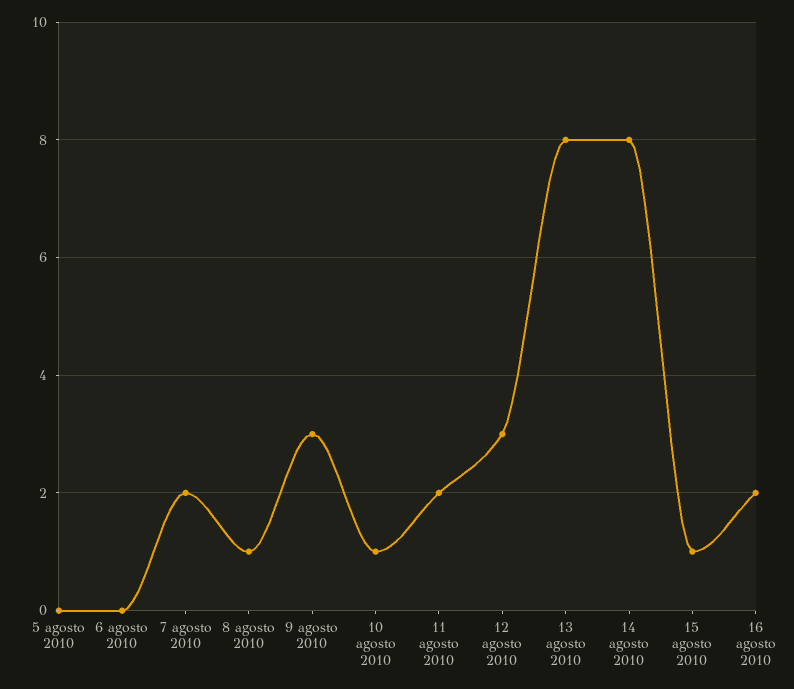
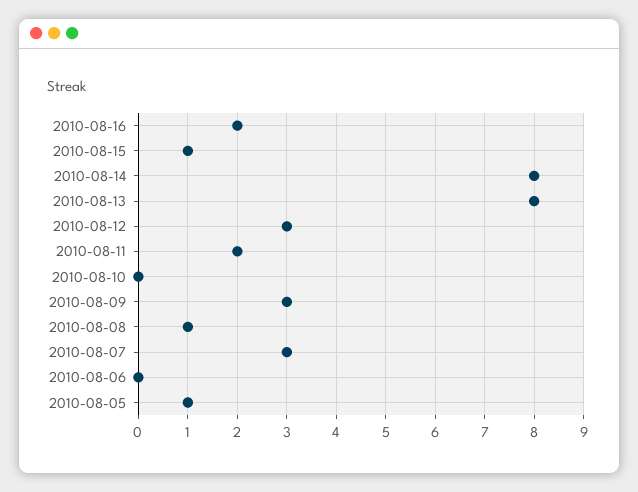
5 agosto 2010: 0 -> 1
7 agosto 2010: 2 -> 3
10 agosto 2010: 1 -> 0

